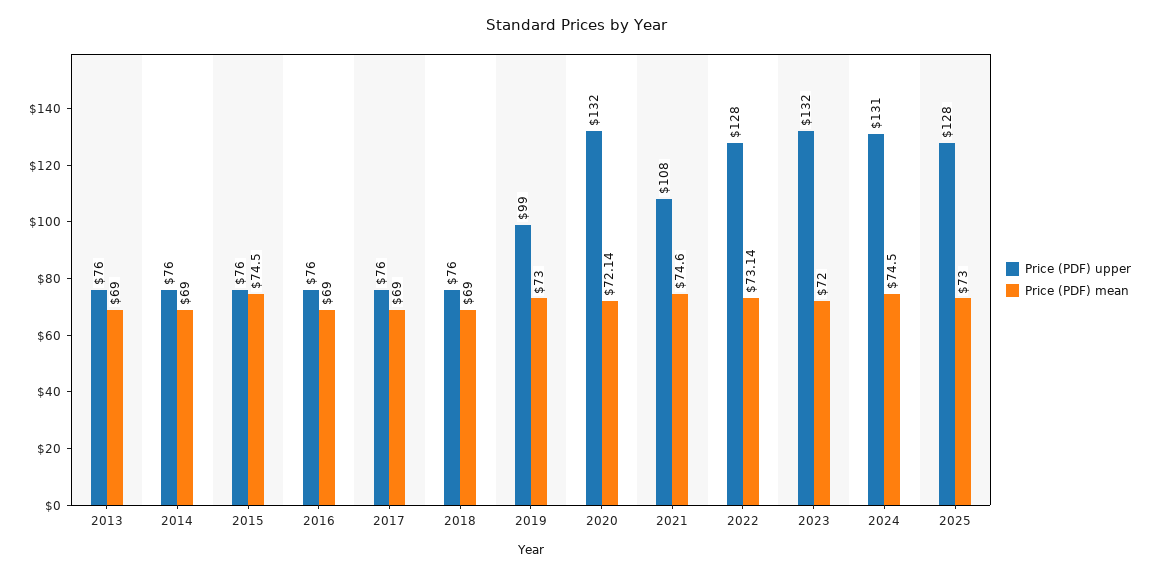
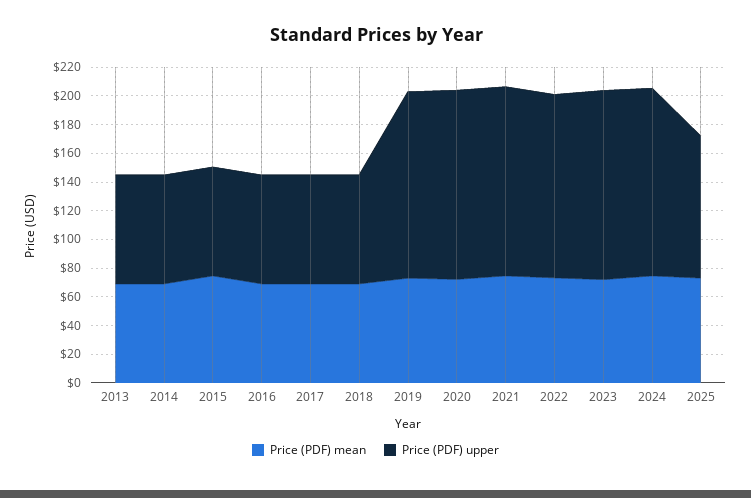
Price (PDF) upper, 2019: 99 -> 130
Price (PDF) upper, 2021: 108 -> 130
Price (PDF) upper, 2025: 128 -> 100

